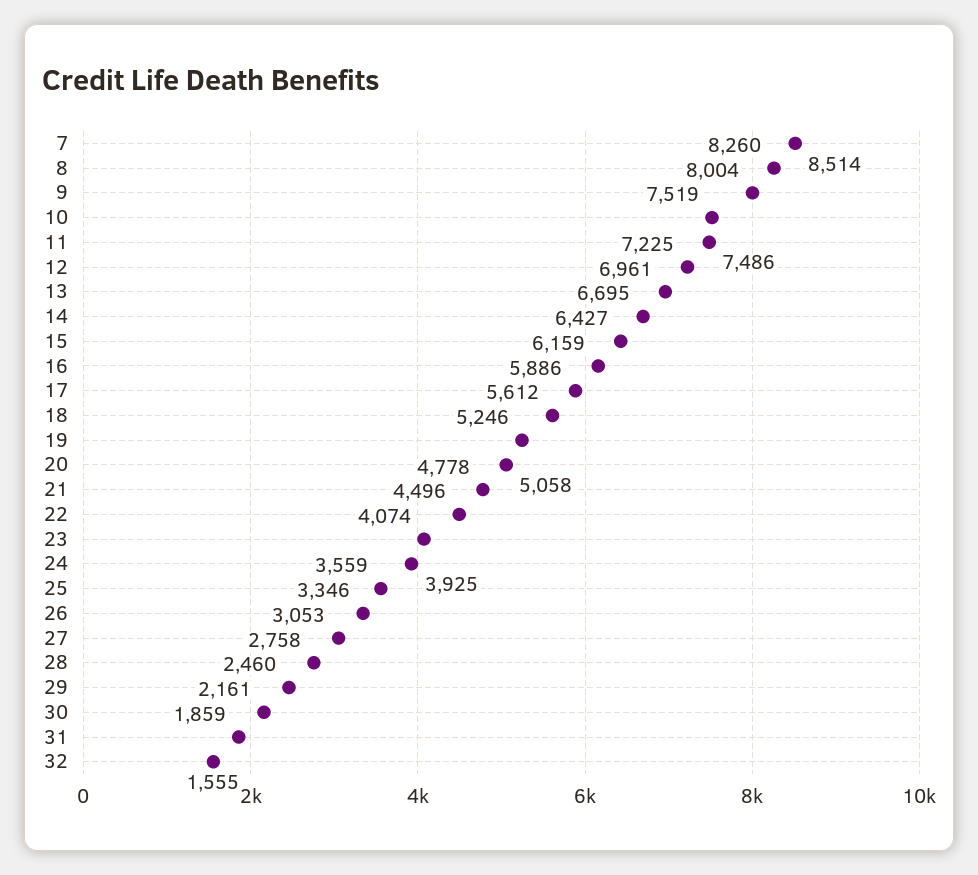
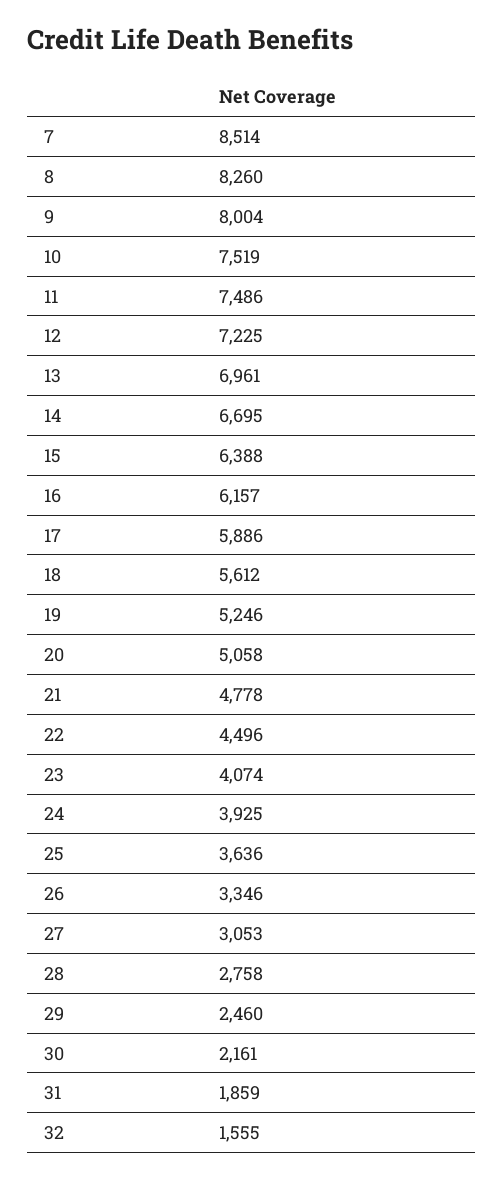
15: 6427 -> 6388
16: 6159 -> 6157
25: 3559 -> 3636

